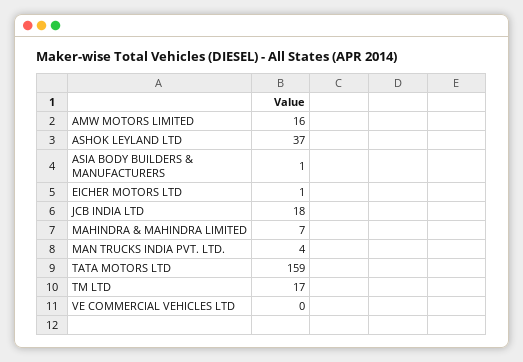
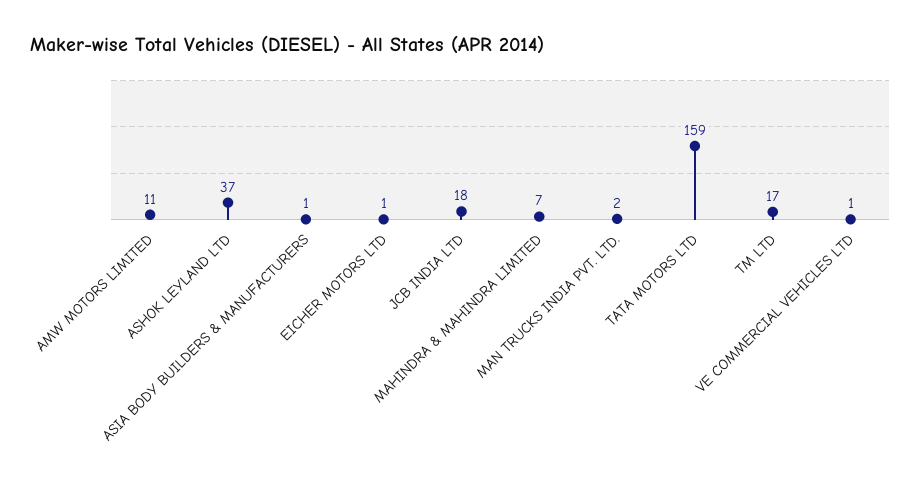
AMW MOTORS LIMITED: 16 -> 11
MAN TRUCKS INDIA PVT. LTD.: 4 -> 2
VE COMMERCIAL VEHICLES LTD: 0 -> 1

